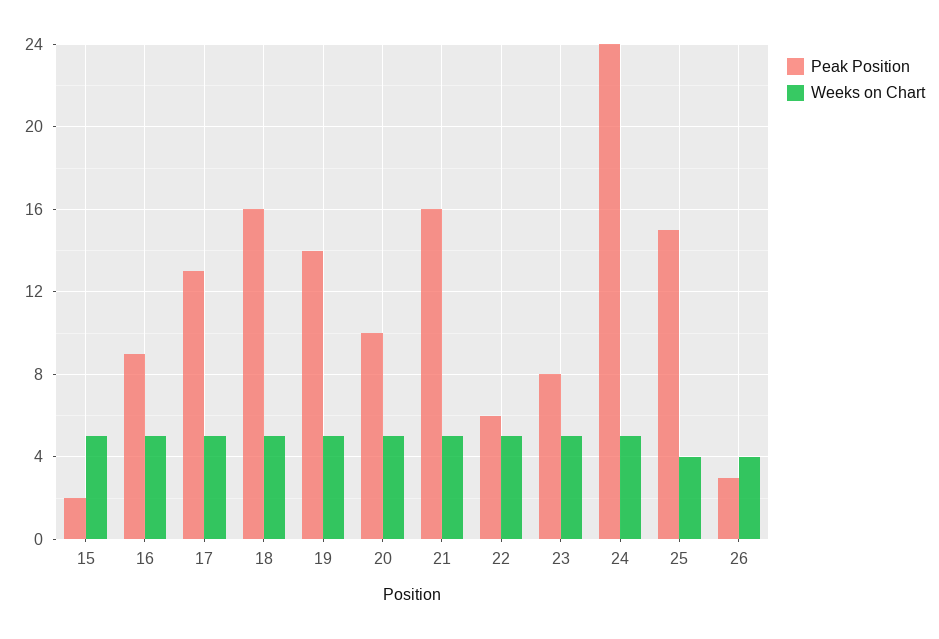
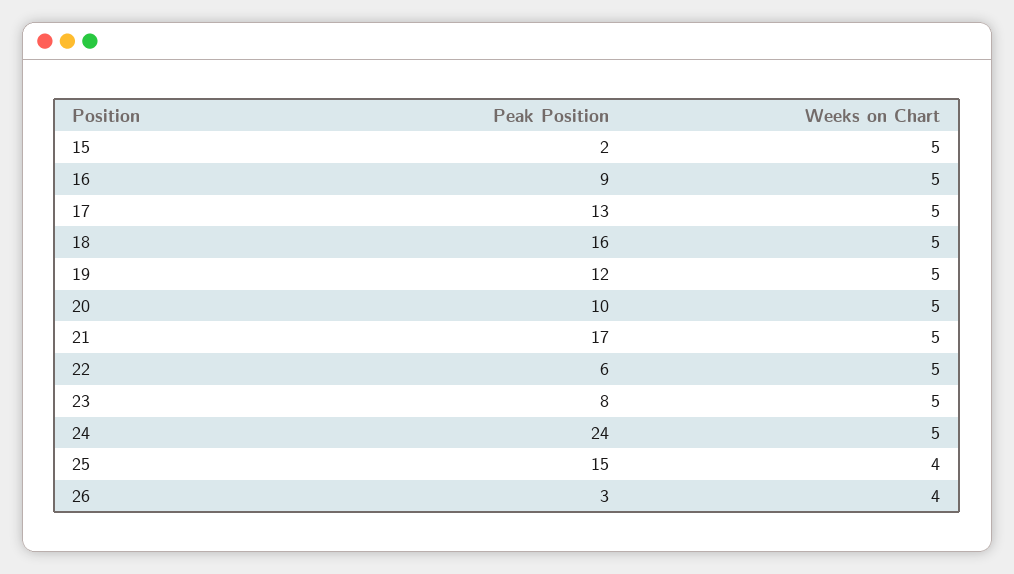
Peak Position, 19: 14 -> 12
Peak Position, 21: 16 -> 17

